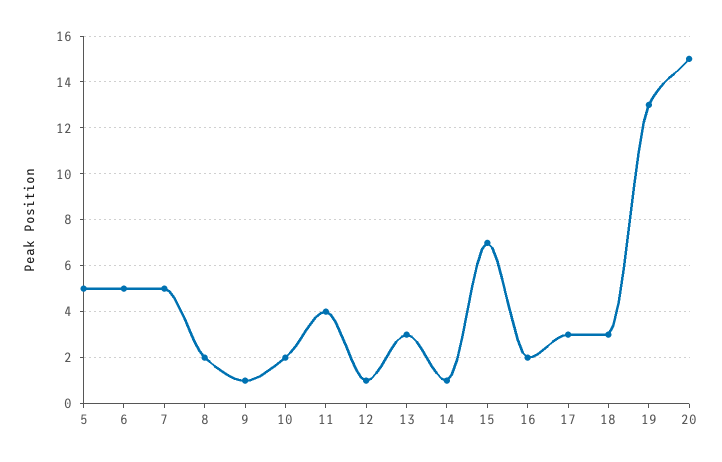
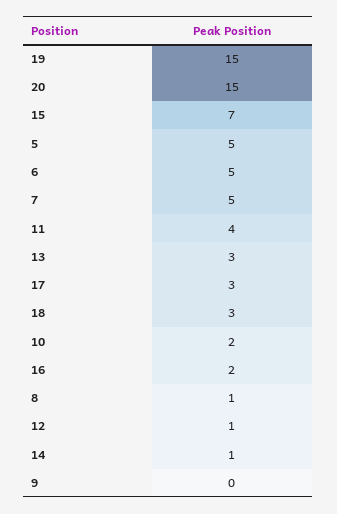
8: 2 -> 1
9: 1 -> 0
19: 13 -> 15

